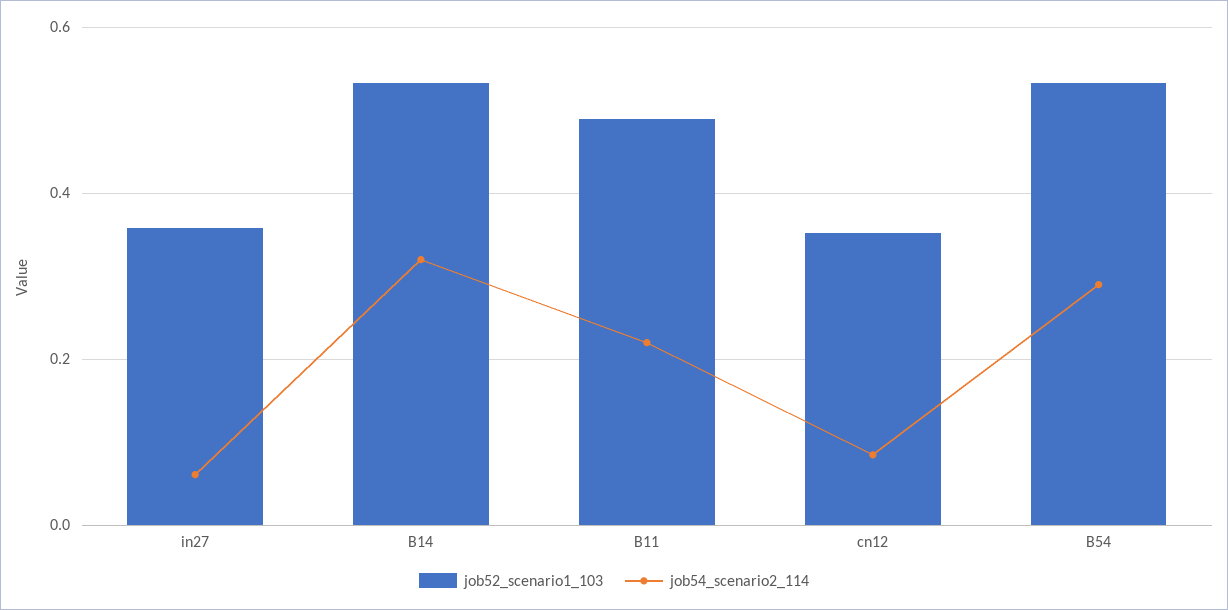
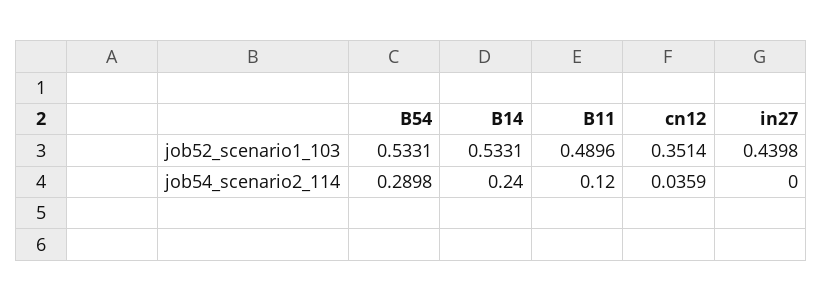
job52_scenario1_103, in27: 0.36 -> 0.4398
job54_scenario2_114, in27: 0.06 -> 0
job54_scenario2_114, B14: 0.32 -> 0.24
job54_scenario2_114, B11: 0.22 -> 0.12
job54_scenario2_114, cn12: 0.08 -> 0.0359

